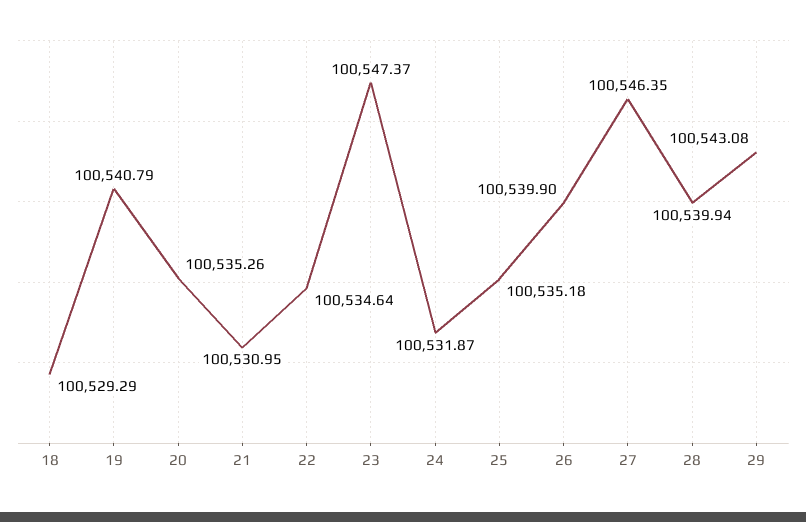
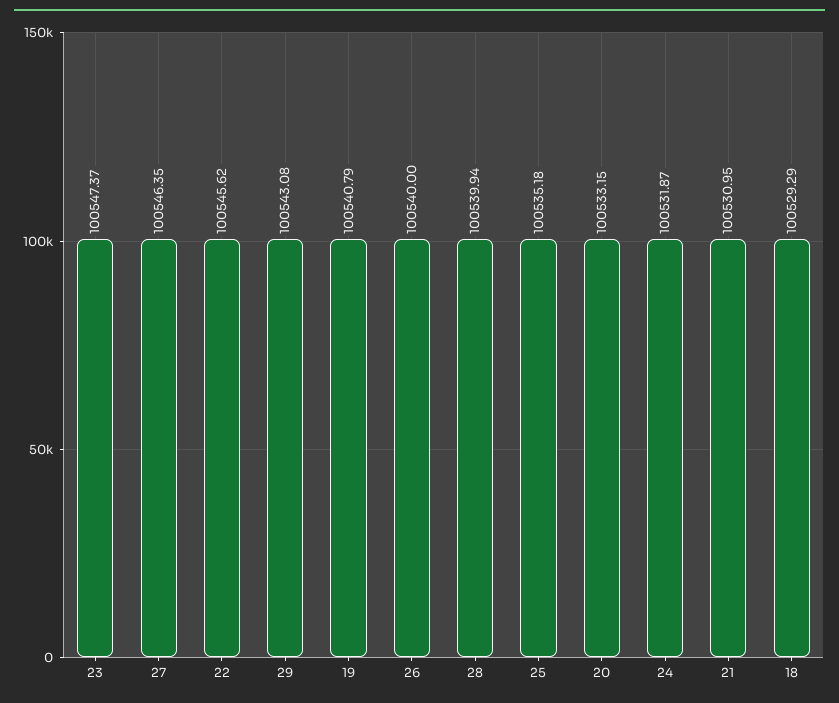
20: 100535.26 -> 100533.15
22: 100534.64 -> 100545.62
26: 100539.9 -> 100540

